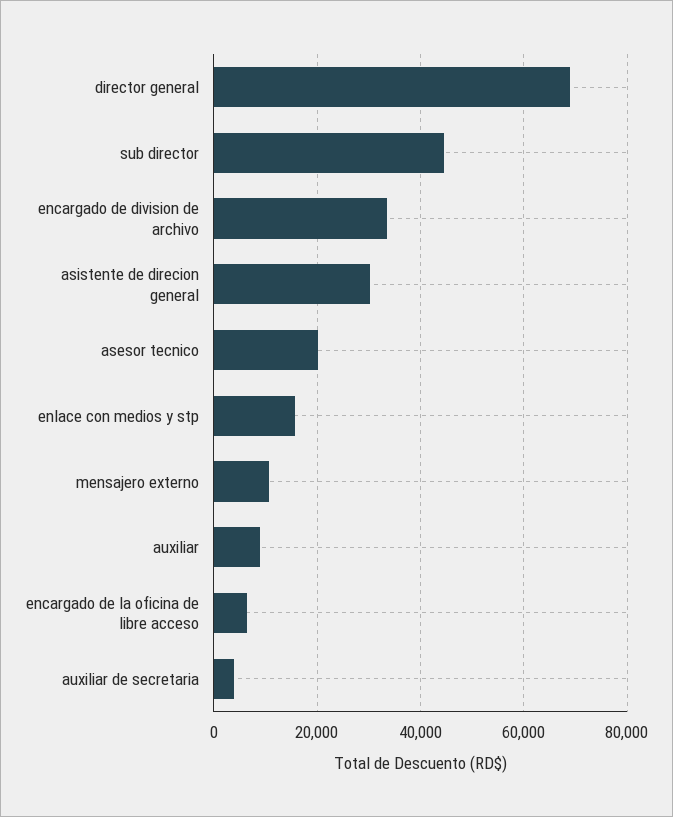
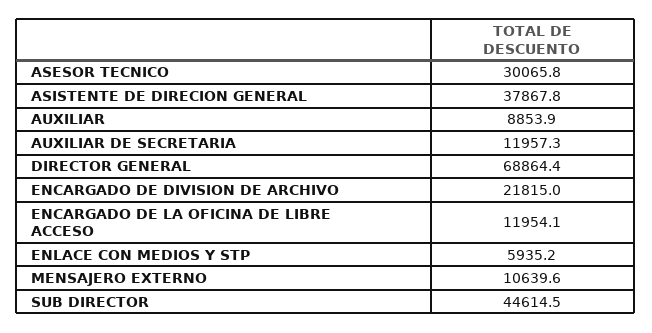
encargado de division de archivo: 34000 -> 21815
asistente de direcion general: 30000 -> 37867.8
asesor tecnico: 20000 -> 30065.8
enlace con medios y stp: 16000 -> 5935.2
encargado de la oficina de libre acceso: 6000 -> 11954.1
auxiliar de secretaria: 4000 -> 11957.3

